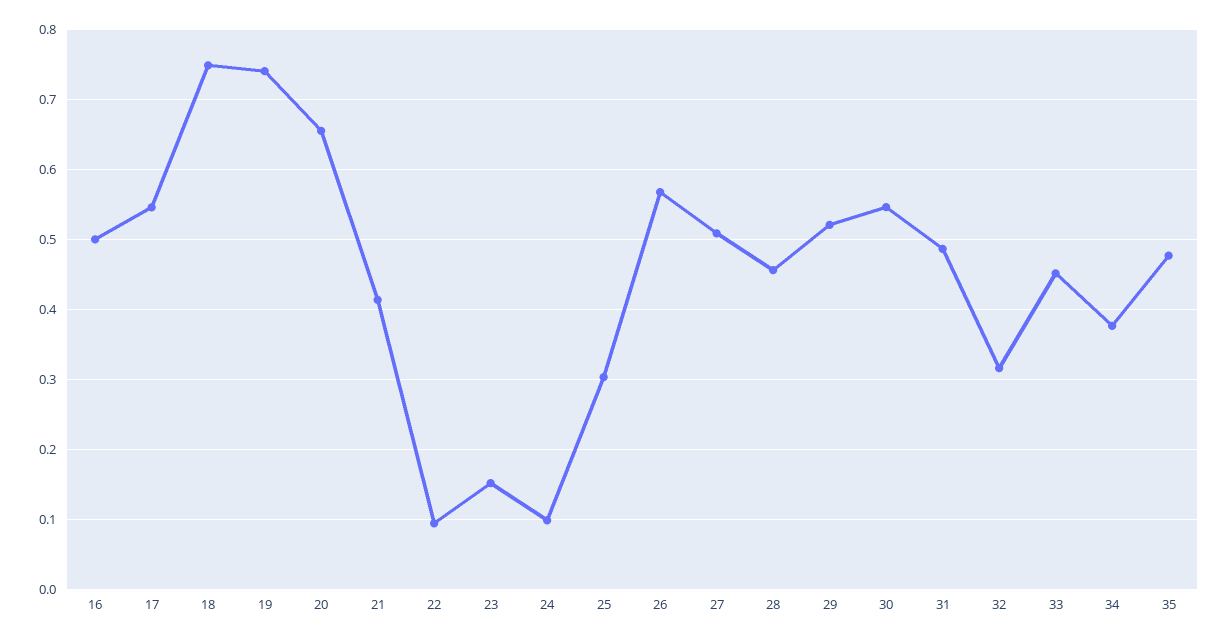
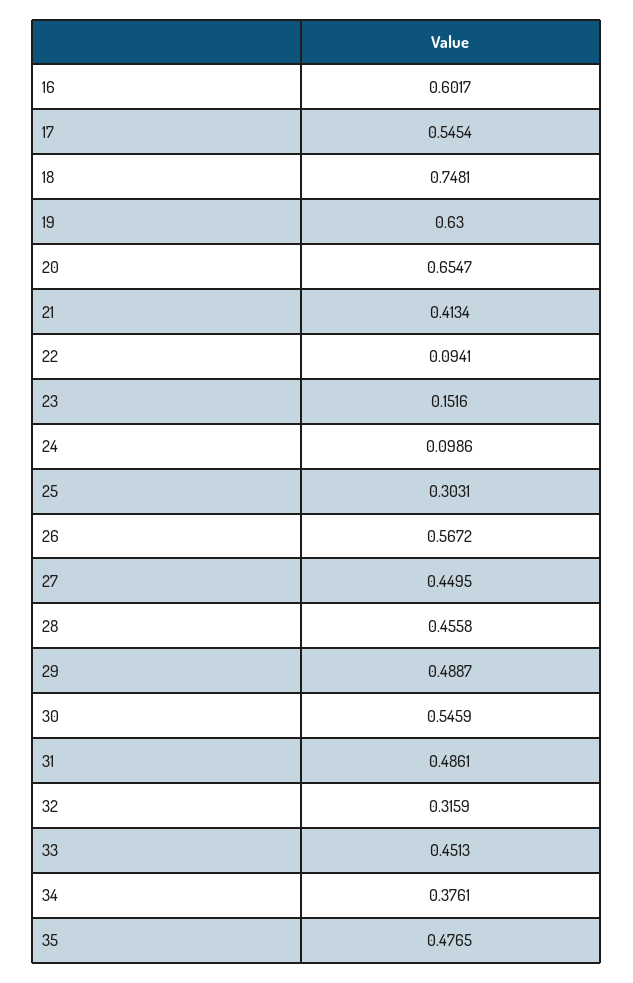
16: 0.5 -> 0.6017
19: 0.74 -> 0.63
27: 0.51 -> 0.4495
29: 0.52 -> 0.4887

